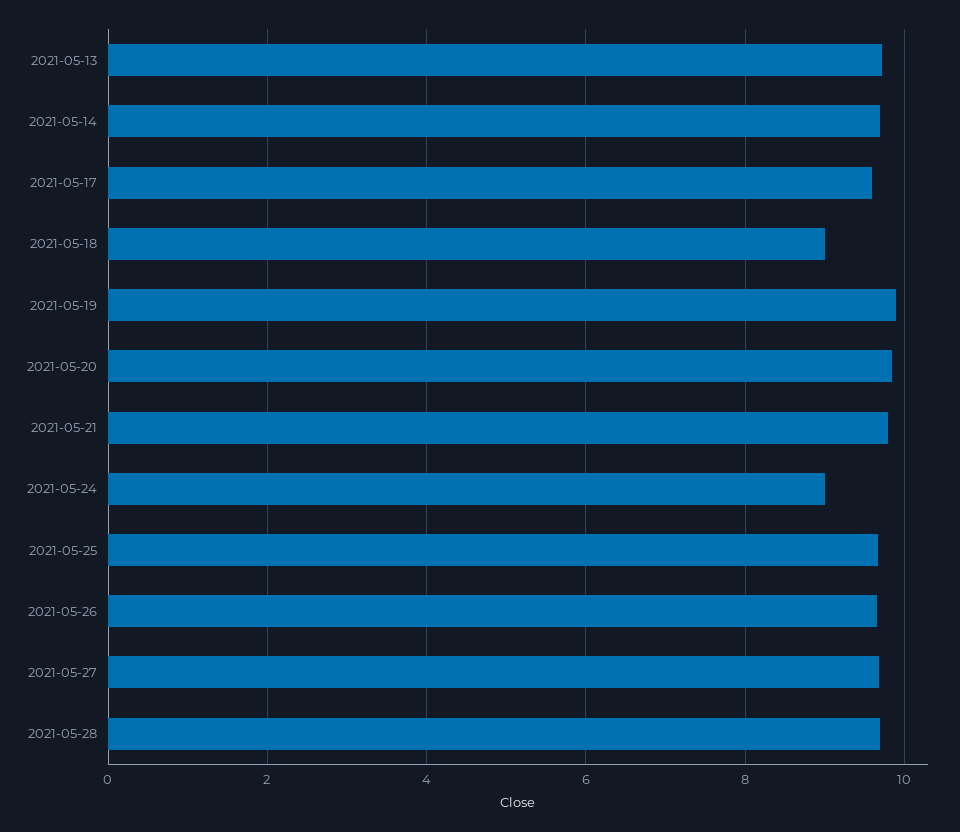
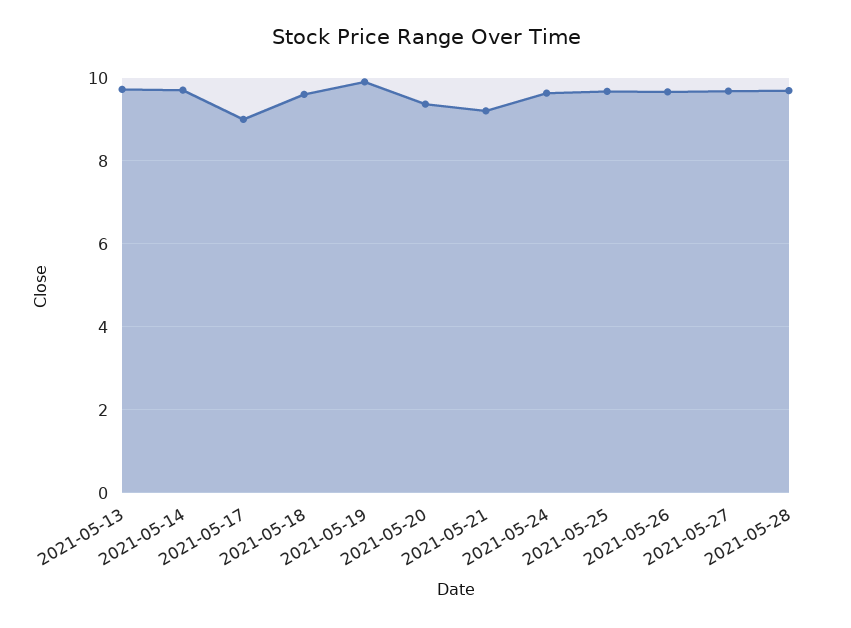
2021-05-17: 9.6 -> 9
2021-05-18: 9 -> 9.6
2021-05-20: 9.8 -> 9.4
2021-05-21: 9.8 -> 9.2
2021-05-24: 9 -> 9.6

